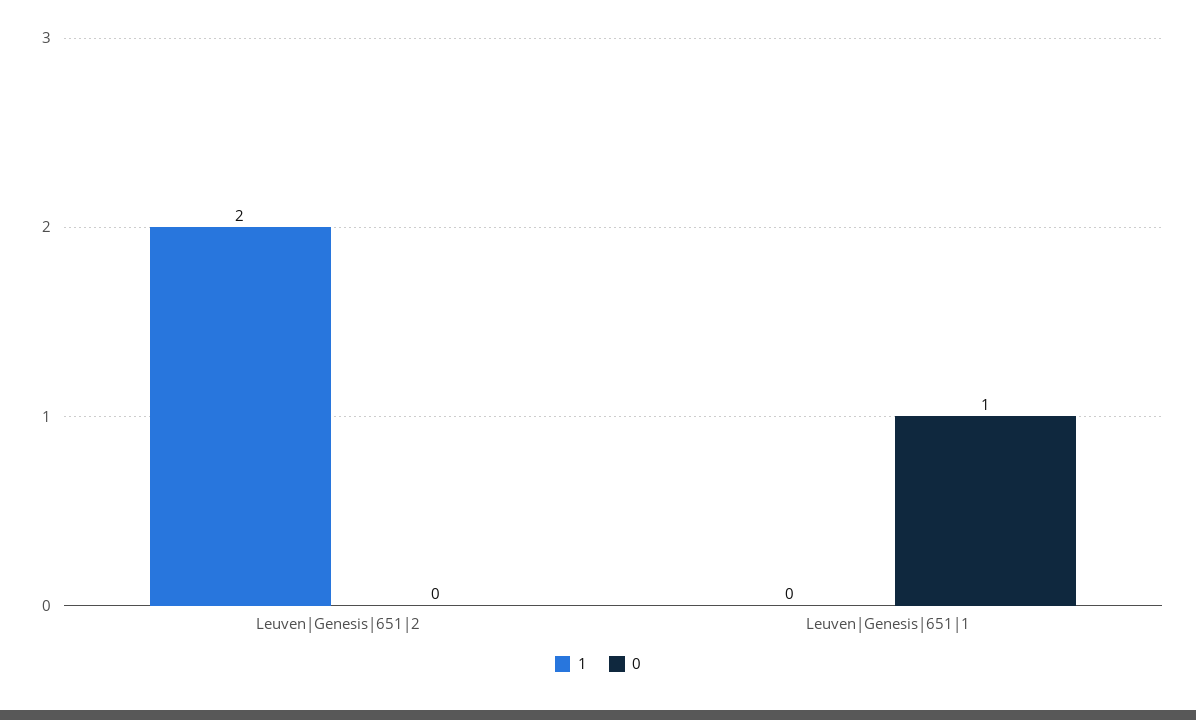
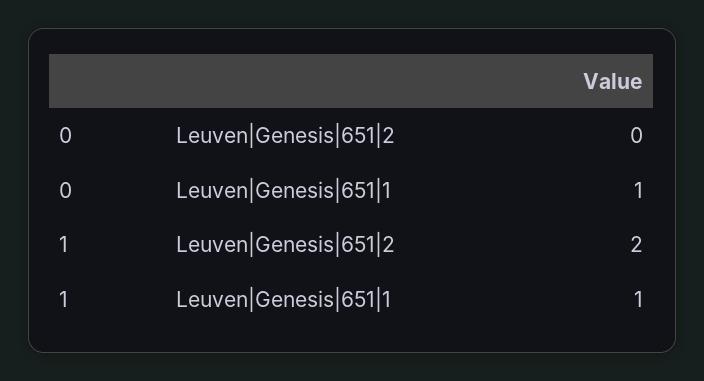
1, Leuven|Genesis|651|1: 0 -> 1

